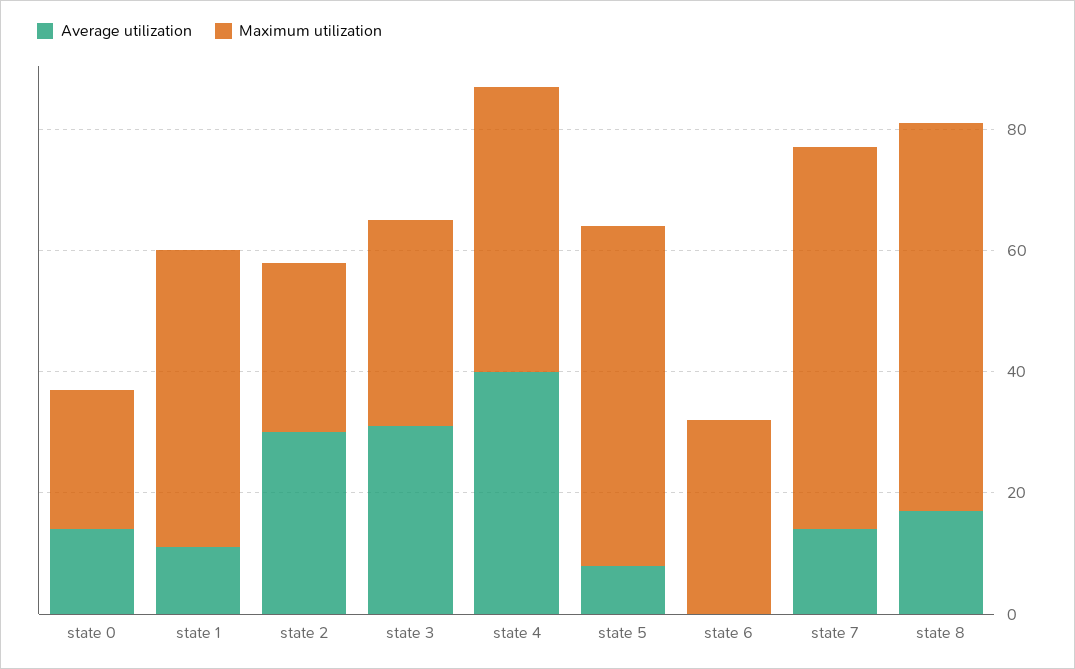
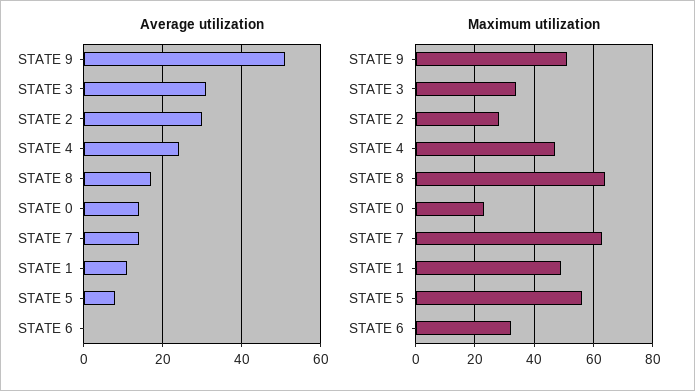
Average utilization, state 4: 40 -> 25
Average utilization, STATE 9: none -> 50
Maximum utilization, STATE 9: none -> 50

